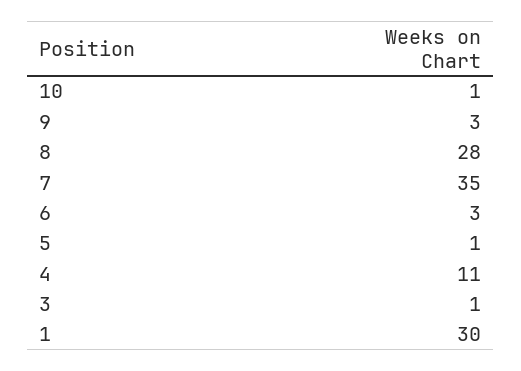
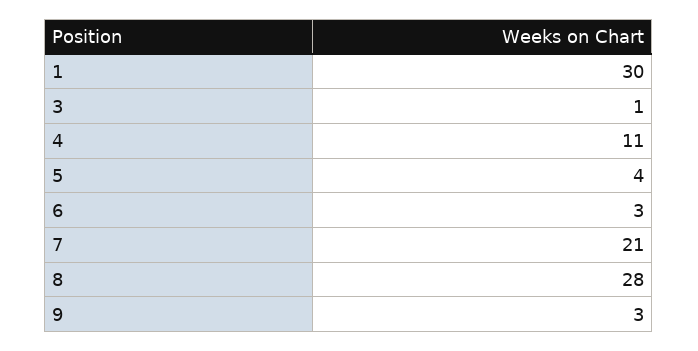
10: 1 -> none
7: 35 -> 21
5: 1 -> 4

